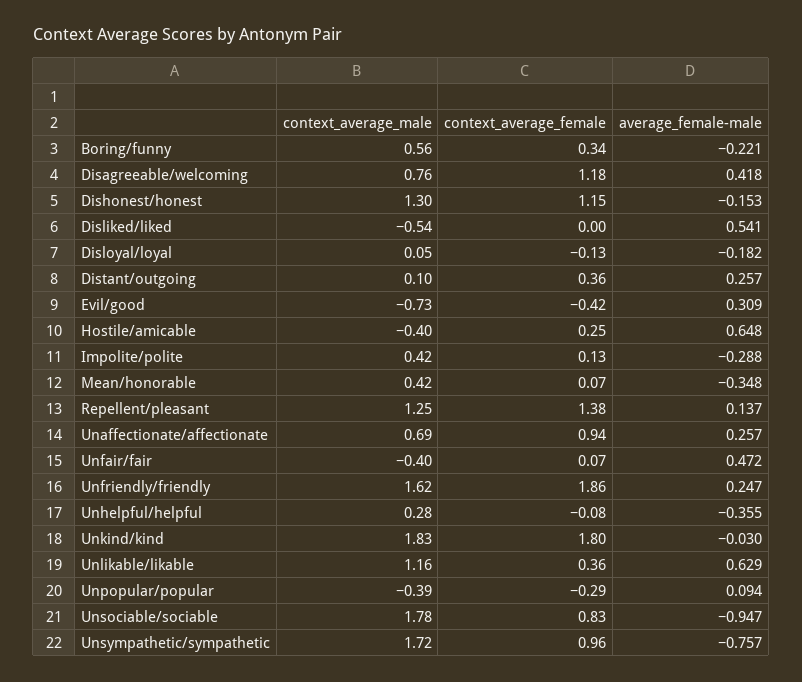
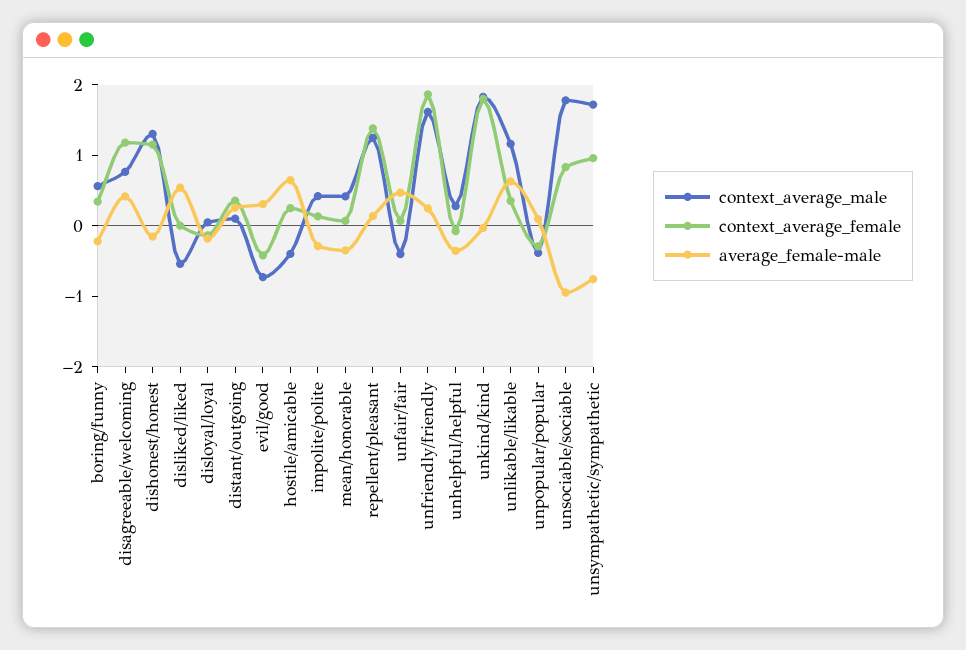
context_average_male, Unaffectionate/affectionate: 0.69 -> none
context_average_female, Unaffectionate/affectionate: 0.94 -> none
average_female-male, Unaffectionate/affectionate: 0.257 -> none

